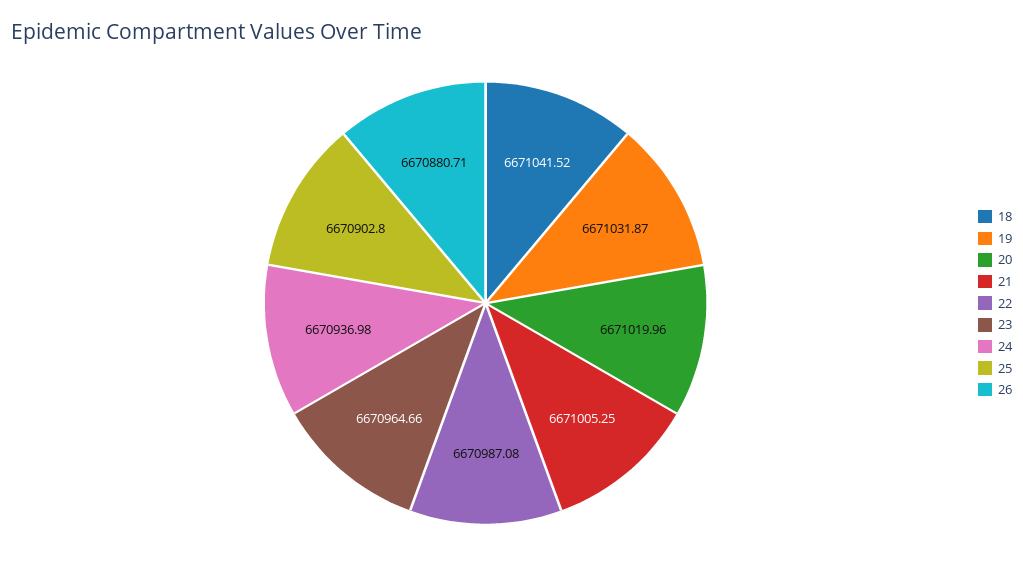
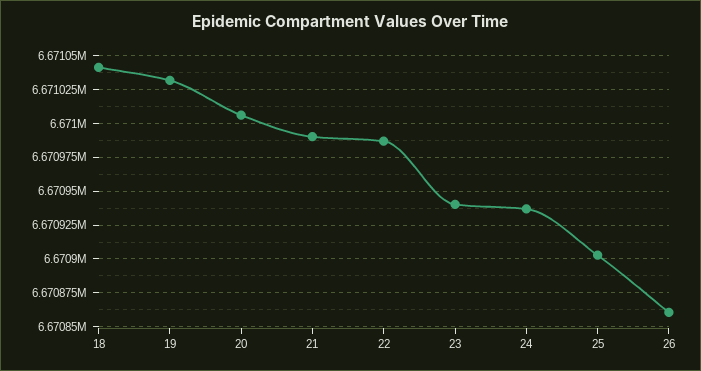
20: 6671019.96 -> 6671005
21: 6671005.25 -> 6670990
23: 6670964.66 -> 6670940
26: 6670880.71 -> 6670860

